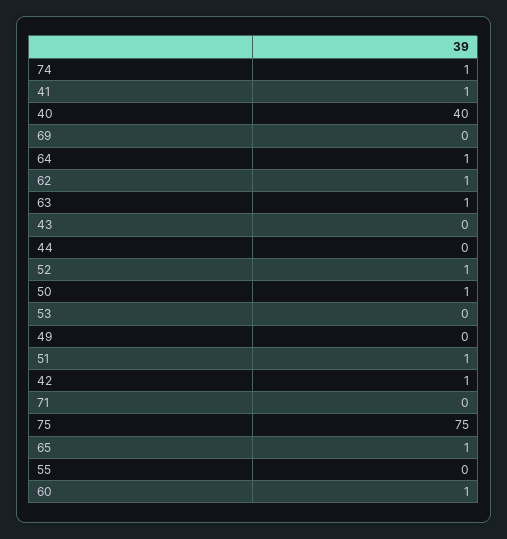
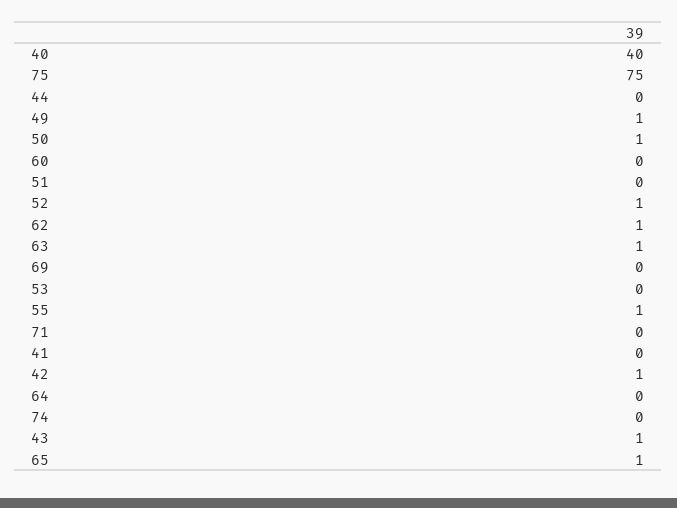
74: 1 -> 0
41: 1 -> 0
64: 1 -> 0
43: 0 -> 1
49: 0 -> 1
51: 1 -> 0
55: 0 -> 1
60: 1 -> 0

